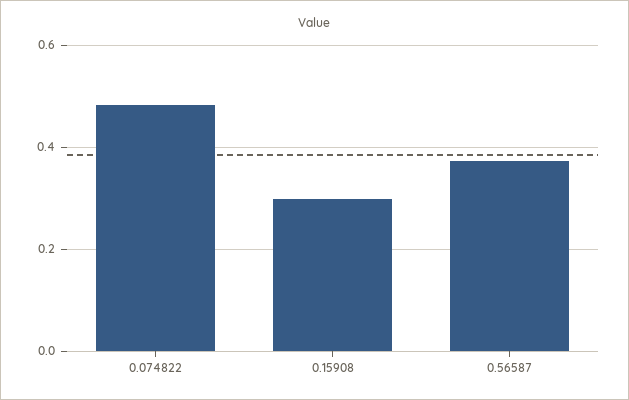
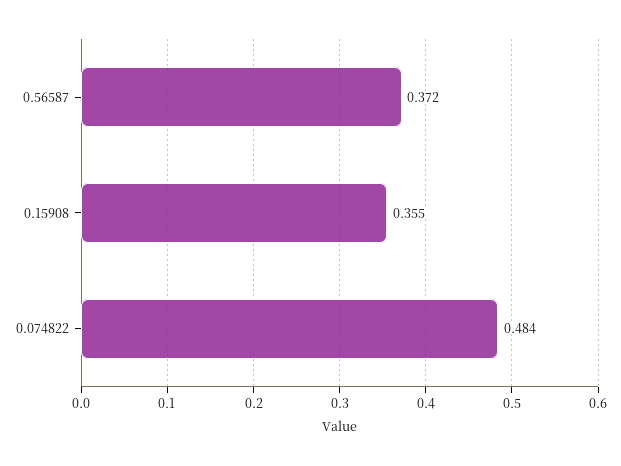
0.15908: 0.3 -> 0.355

